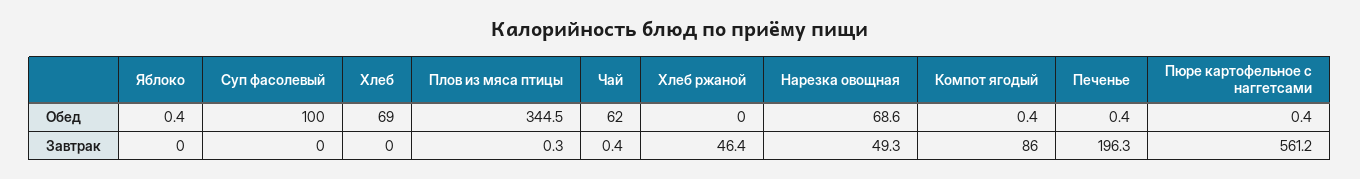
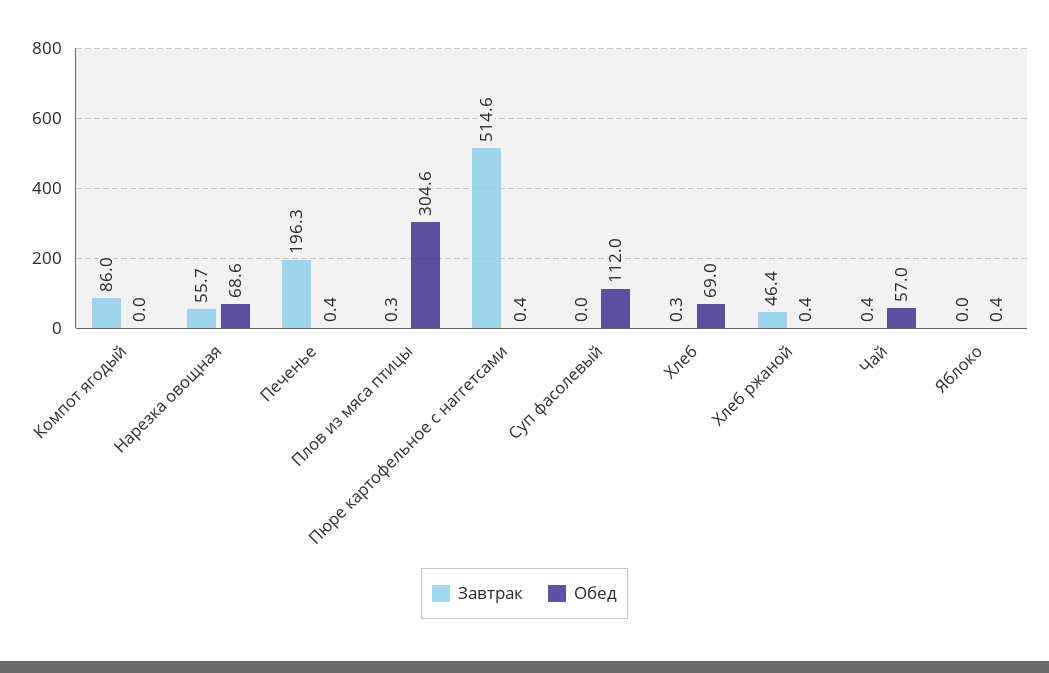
Обед, Суп фасолевый: 100 -> 112
Обед, Плов из мяса птицы: 344.5 -> 304.6
Обед, Чай: 62 -> 57
Обед, Хлеб ржаной: 0 -> 0.4
Обед, Компот ягодый: 0.4 -> 0
Завтрак, Хлеб: 0 -> 0.3
Завтрак, Нарезка овощная: 49.3 -> 55.7
Завтрак, Пюре картофельное с наггетсами: 561.2 -> 514.6

